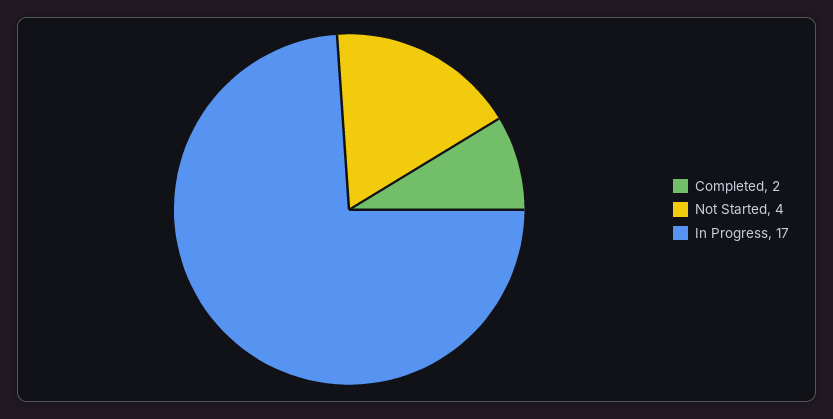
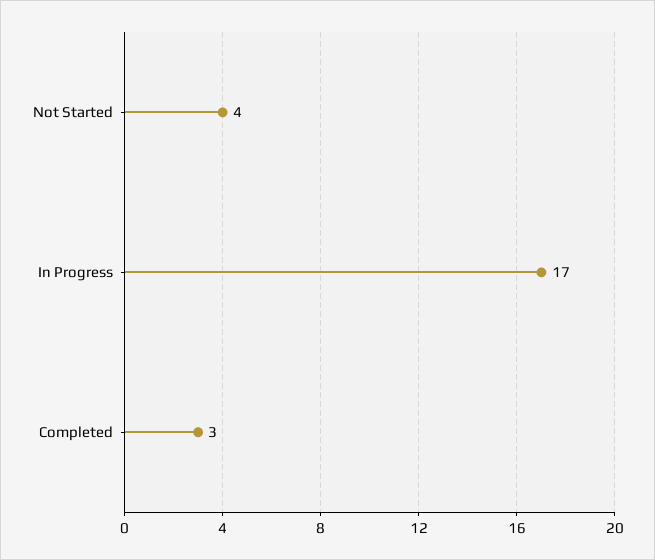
Completed: 2 -> 3

